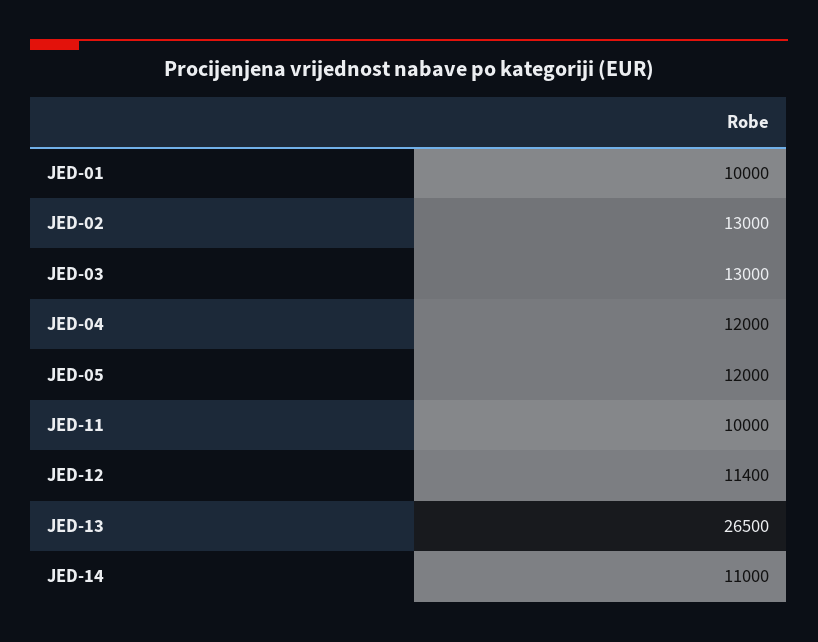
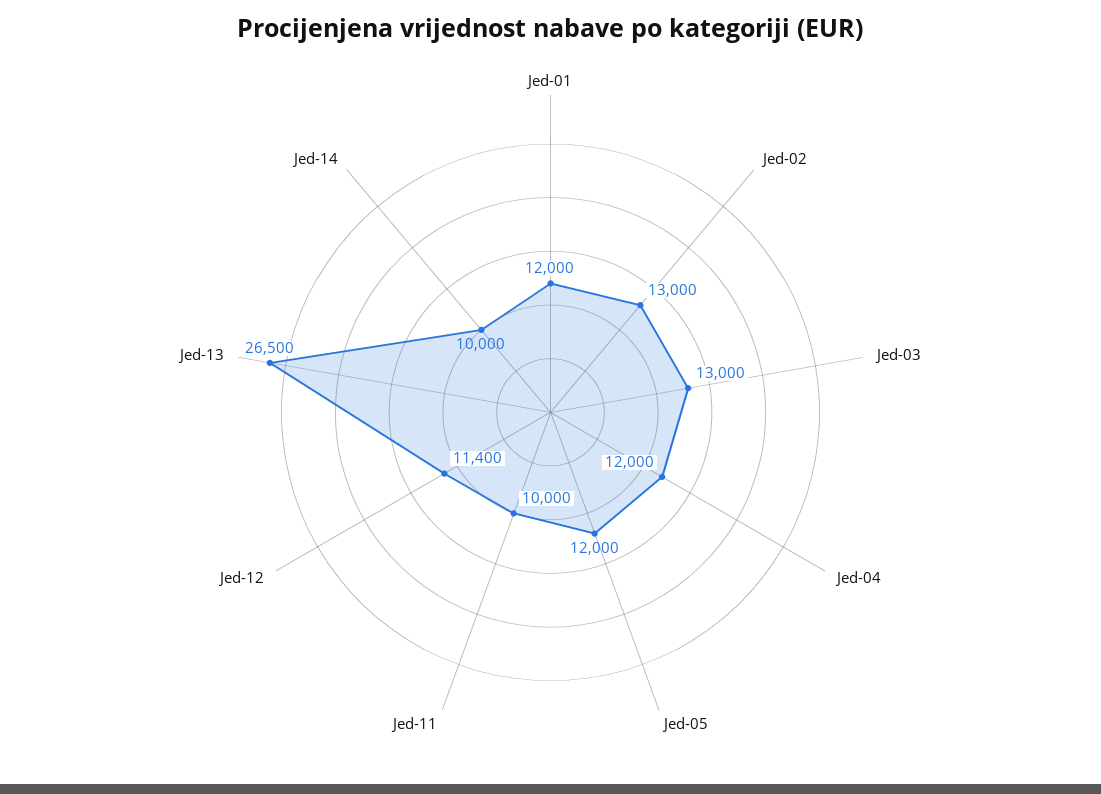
JED-01: 10000 -> 12000
JED-14: 11000 -> 10000

